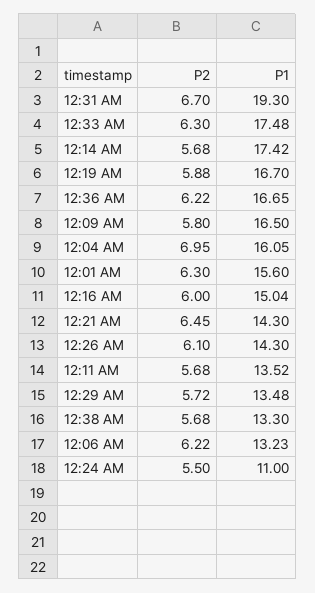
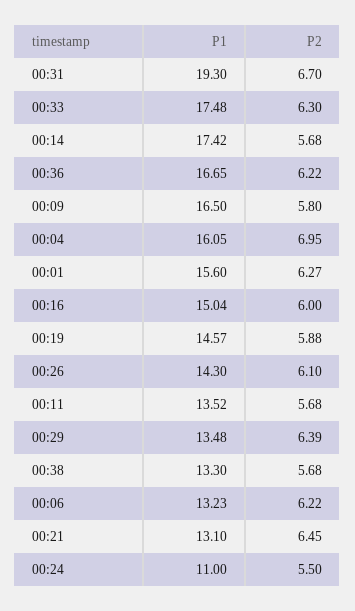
P1, 12:19 AM: 16.7 -> 14.57
P2, 12:01 AM: 6.3 -> 6.27
P1, 12:21 AM: 14.3 -> 13.1
P2, 12:29 AM: 5.72 -> 6.39

